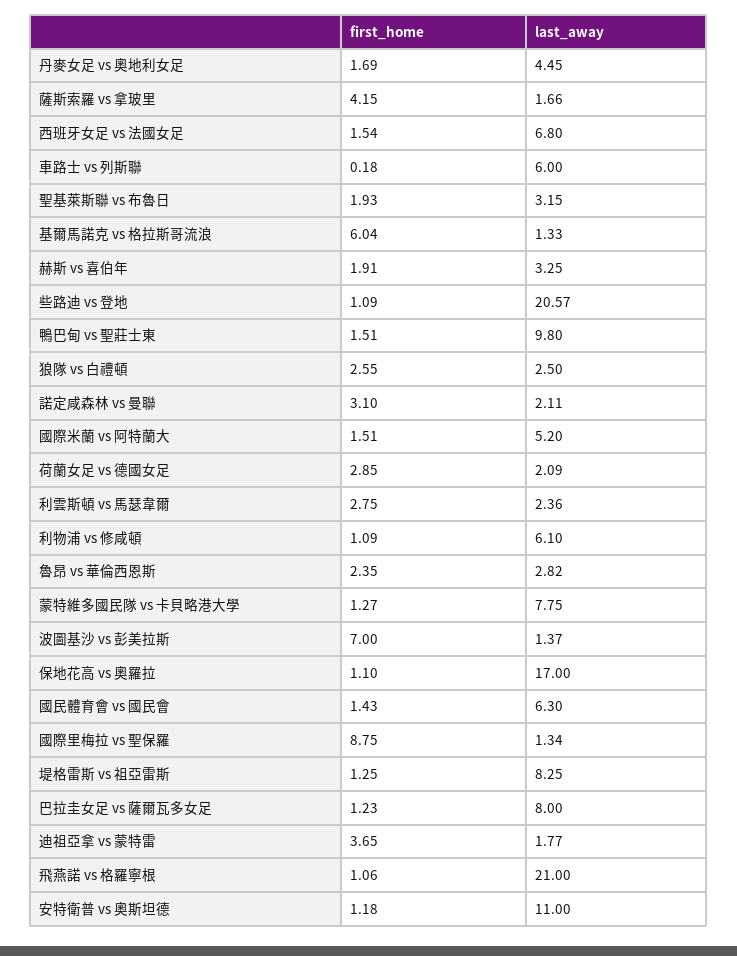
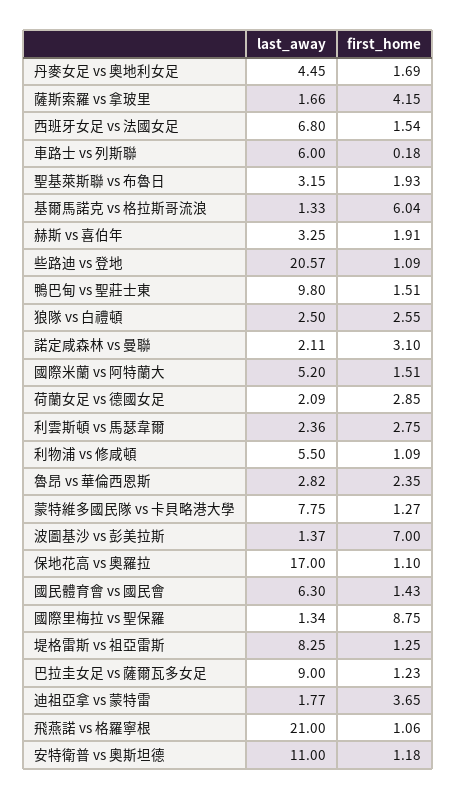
last_away, 利物浦 vs 修咸頓: 6.1 -> 5.5
last_away, 巴拉圭女足 vs 薩爾瓦多女足: 8 -> 9

